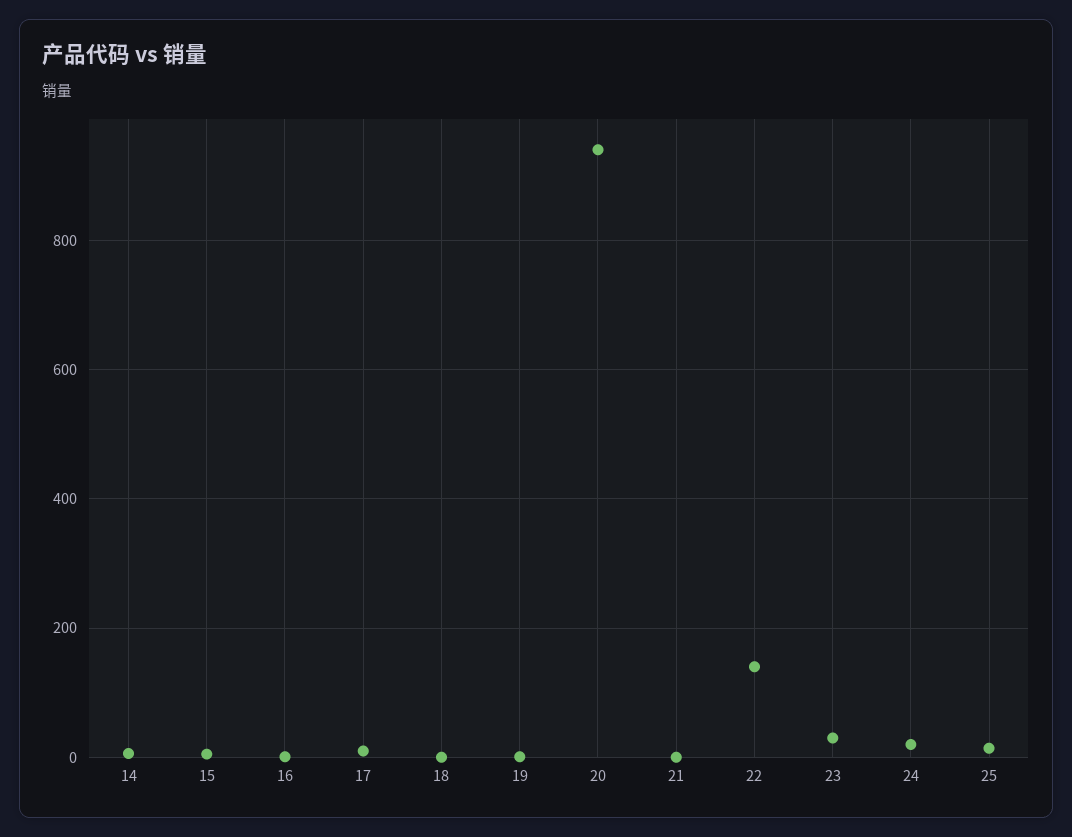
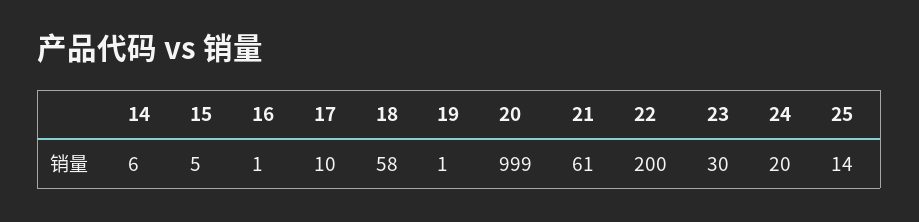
18: 0 -> 58
20: 940 -> 999
21: 0 -> 61
22: 140 -> 200

